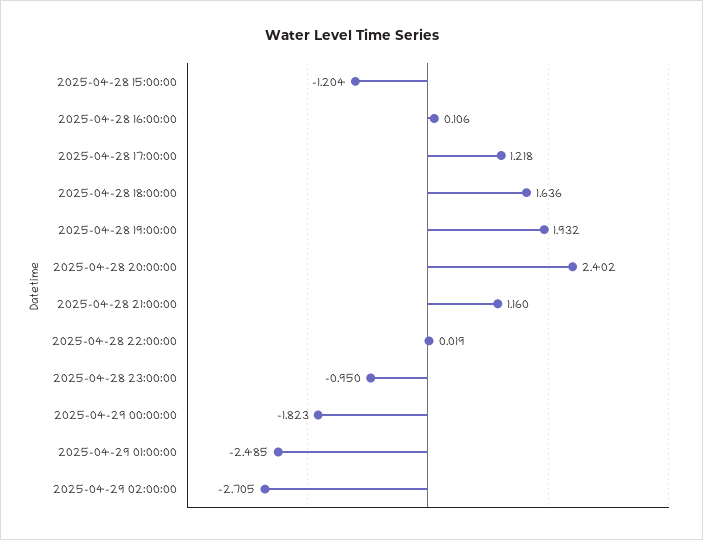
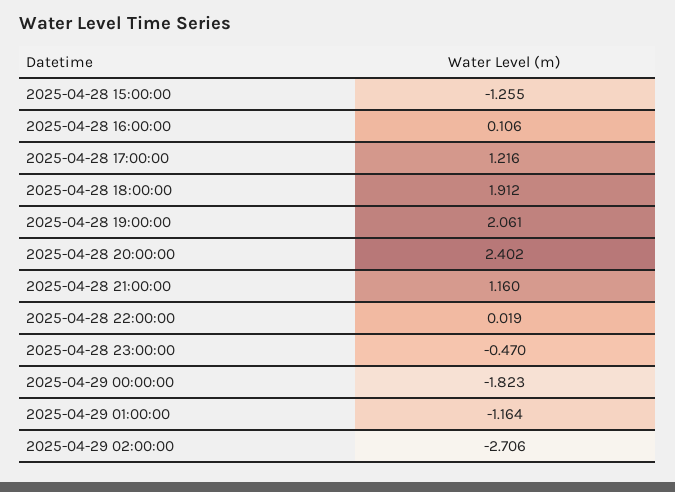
2025-04-28 15:00:00: -1.204 -> -1.255
2025-04-28 17:00:00: 1.218 -> 1.216
2025-04-28 18:00:00: 1.636 -> 1.912
2025-04-28 19:00:00: 1.932 -> 2.061
2025-04-28 23:00:00: -0.95 -> -0.47
2025-04-29 01:00:00: -2.485 -> -1.164
2025-04-29 02:00:00: -2.705 -> -2.706

